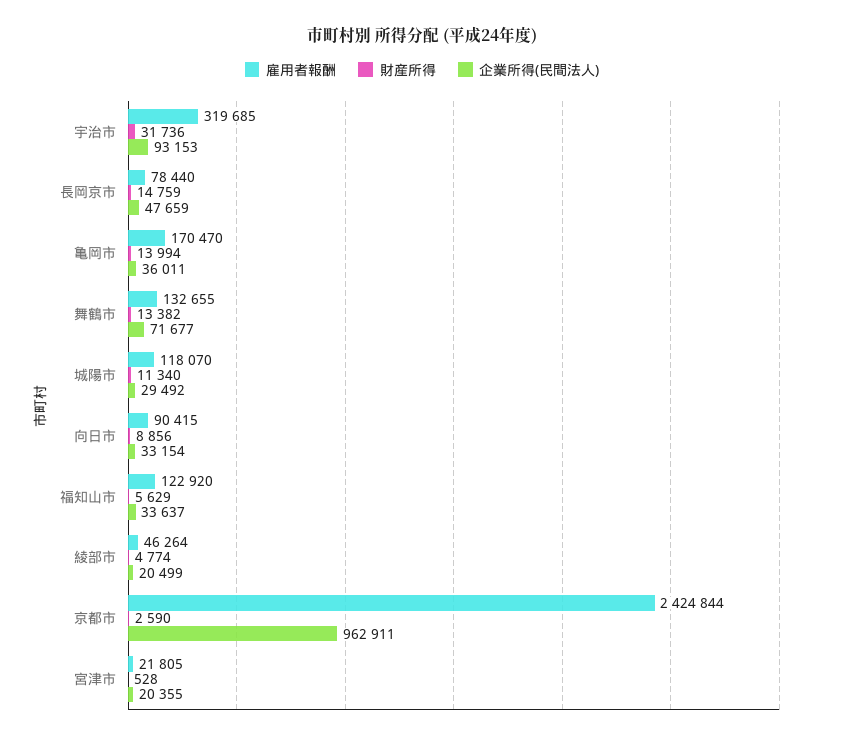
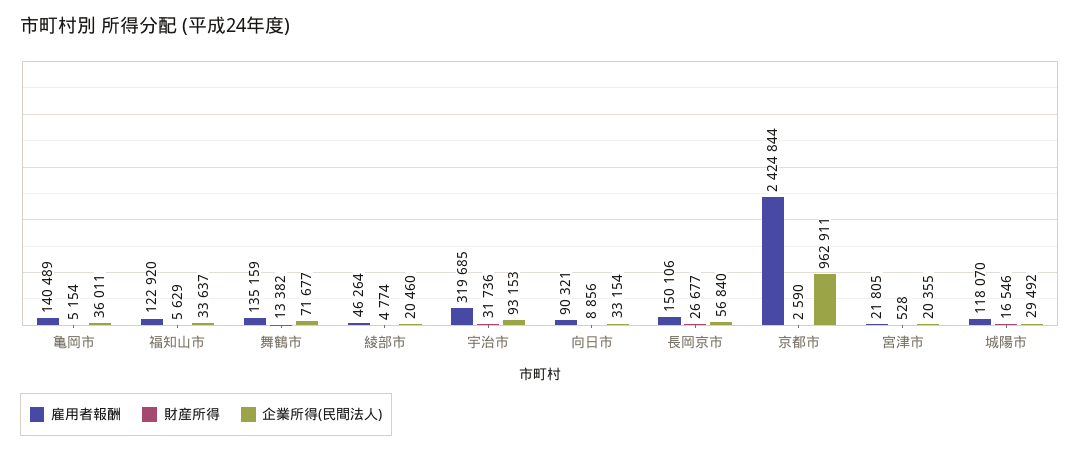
雇用者報酬, 長岡京市: 78440 -> 150106
財産所得, 長岡京市: 14759 -> 26677
企業所得(民間法人), 長岡京市: 47659 -> 56840
雇用者報酬, 亀岡市: 170470 -> 140489
財産所得, 亀岡市: 13994 -> 5154
雇用者報酬, 舞鶴市: 132655 -> 135159
財産所得, 城陽市: 11340 -> 16546
雇用者報酬, 向日市: 90415 -> 90321
企業所得(民間法人), 綾部市: 20499 -> 20460

